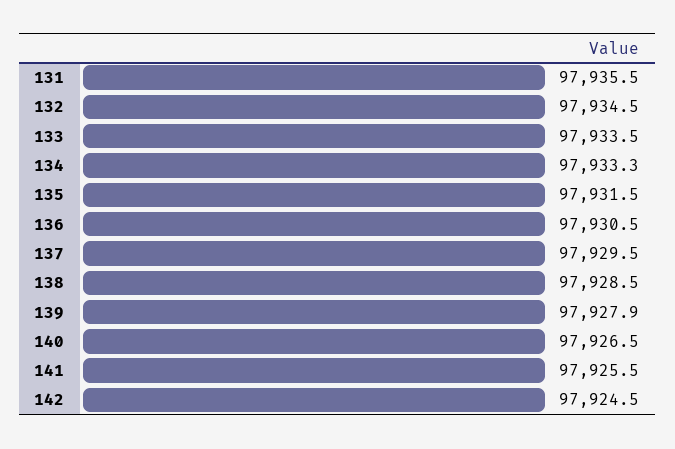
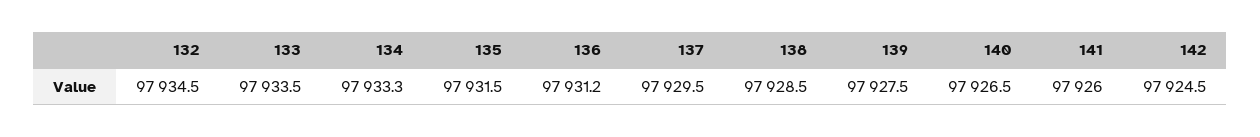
131: 97935.5 -> none
136: 97930.5 -> 97931.2
139: 97927.9 -> 97927.5
141: 97925.5 -> 97926

